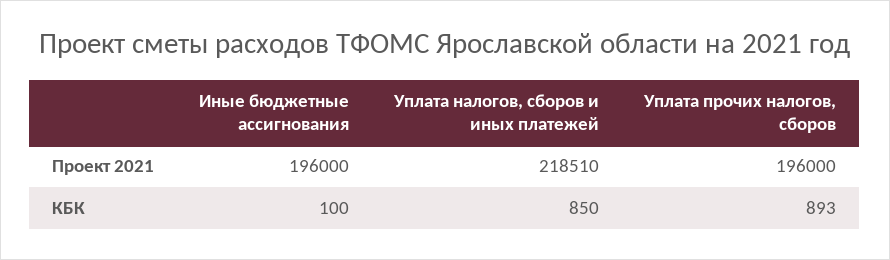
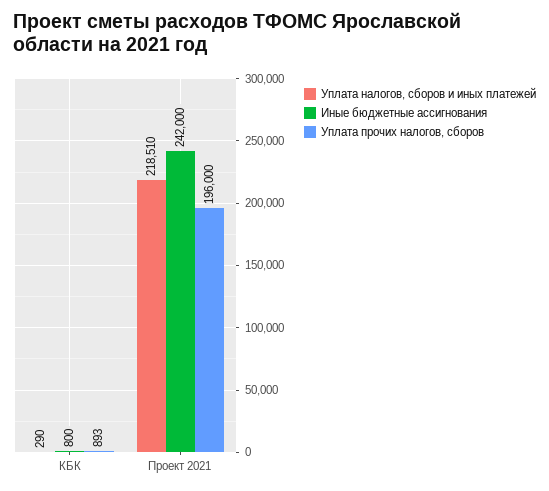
Иные бюджетные ассигнования, Проект 2021: 196000 -> 242000
Иные бюджетные ассигнования, КБК: 100 -> 800
Уплата налогов, сборов и иных платежей, КБК: 850 -> 290

